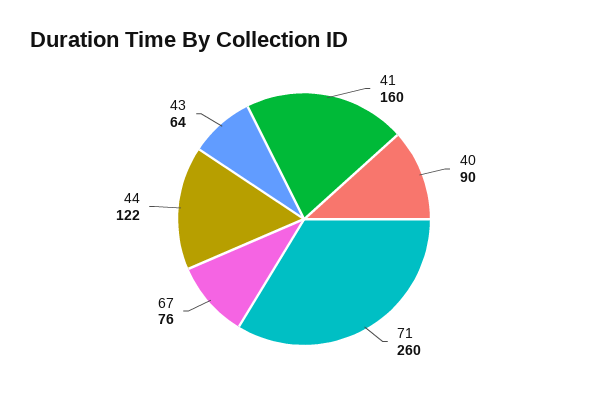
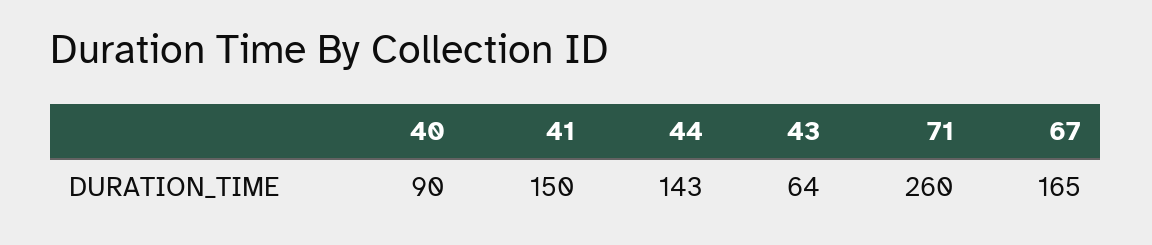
41: 160 -> 150
67: 76 -> 165
44: 122 -> 143

